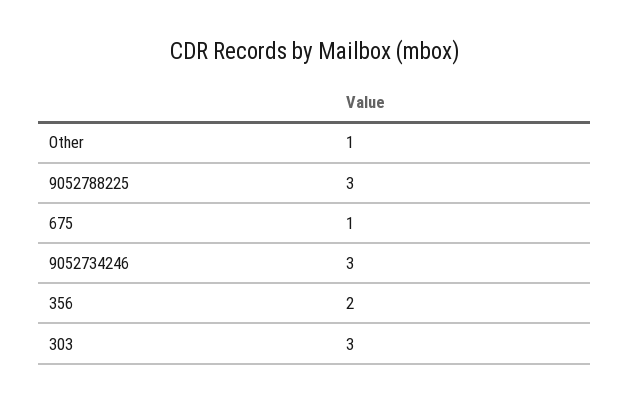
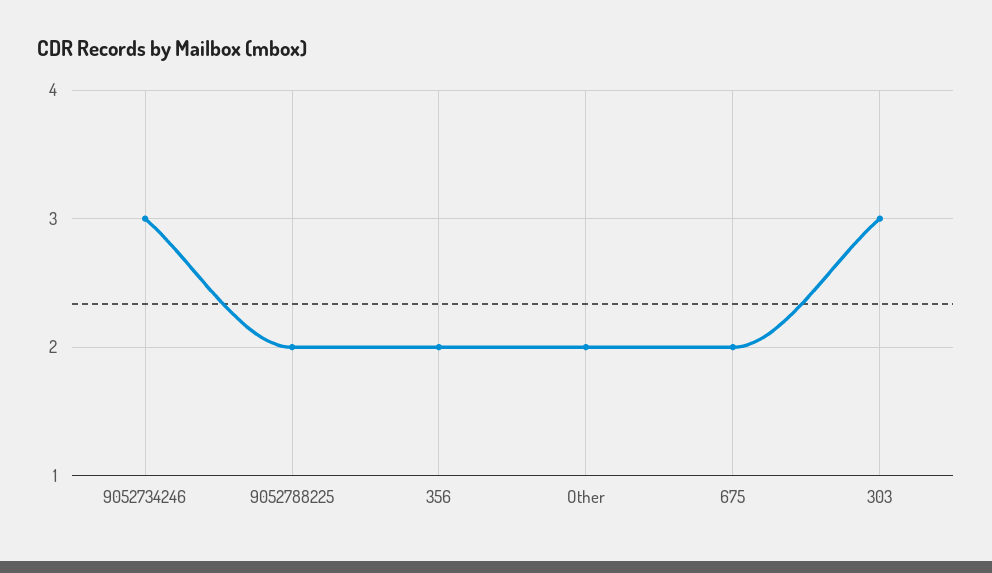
Other: 1 -> 2
9052788225: 3 -> 2
675: 1 -> 2

